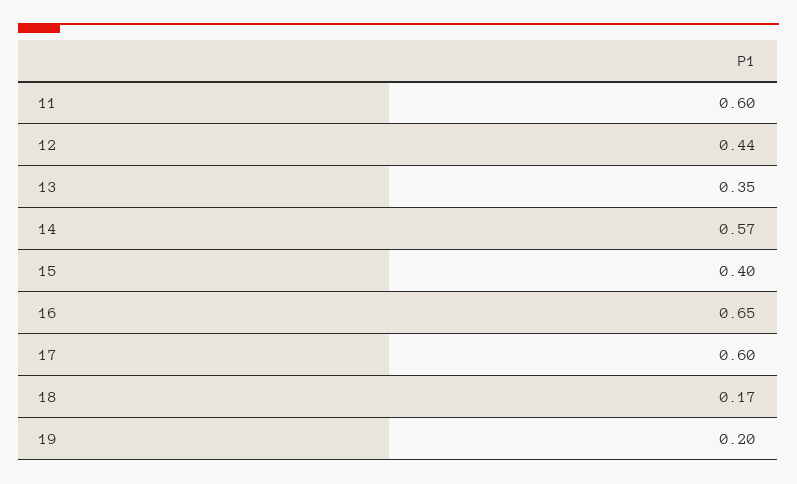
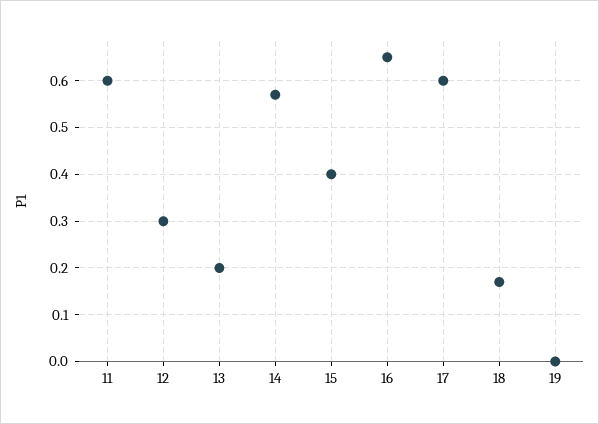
12: 0.44 -> 0.3
13: 0.35 -> 0.2
19: 0.2 -> 0

